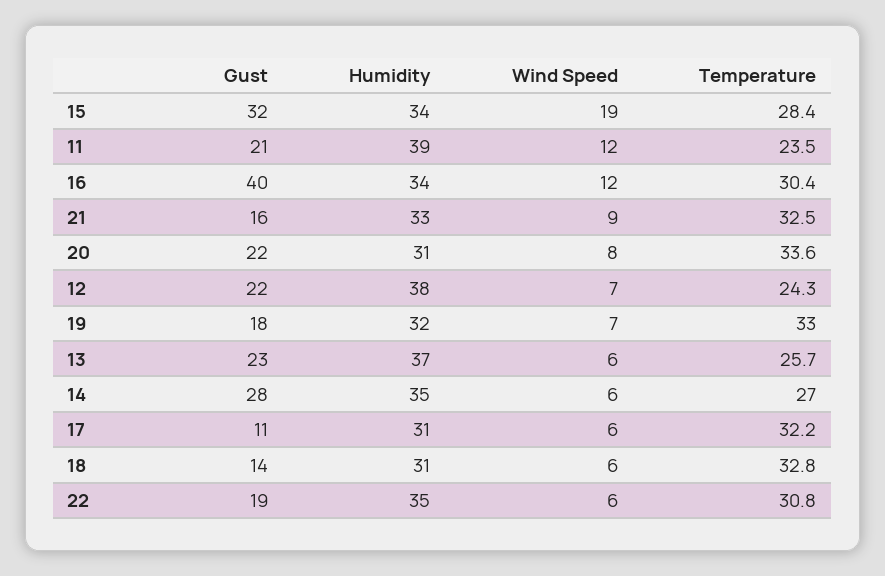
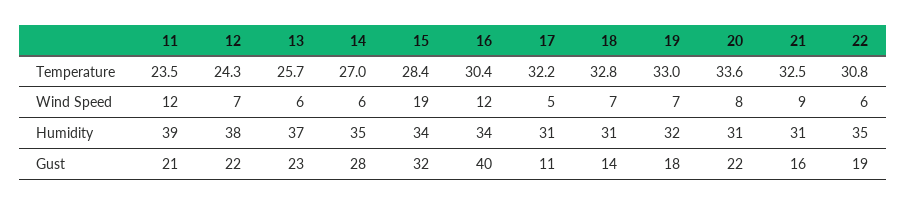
Humidity, 21: 33 -> 31
Wind Speed, 17: 6 -> 5
Wind Speed, 18: 6 -> 7

